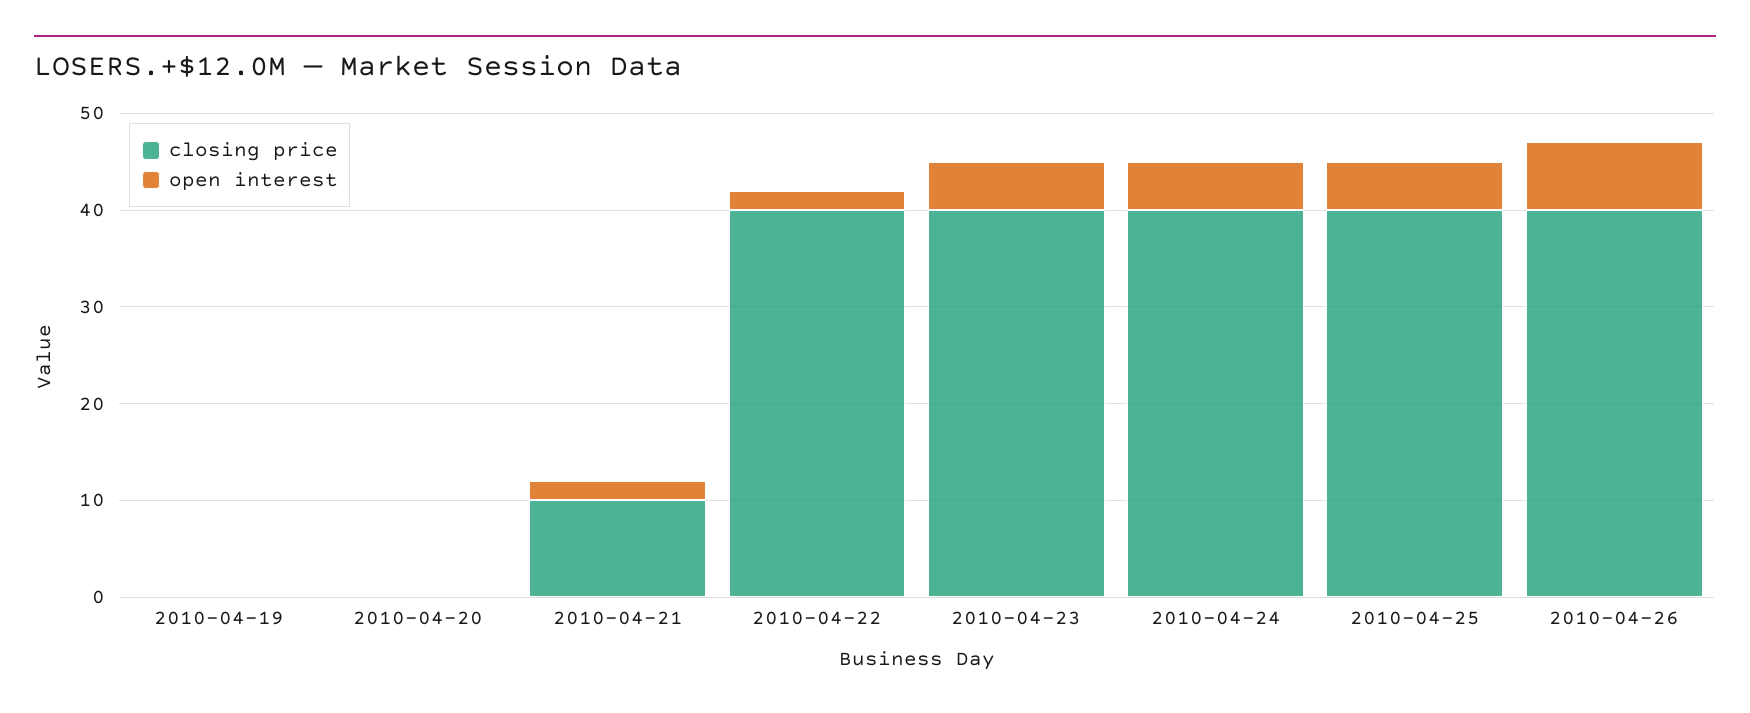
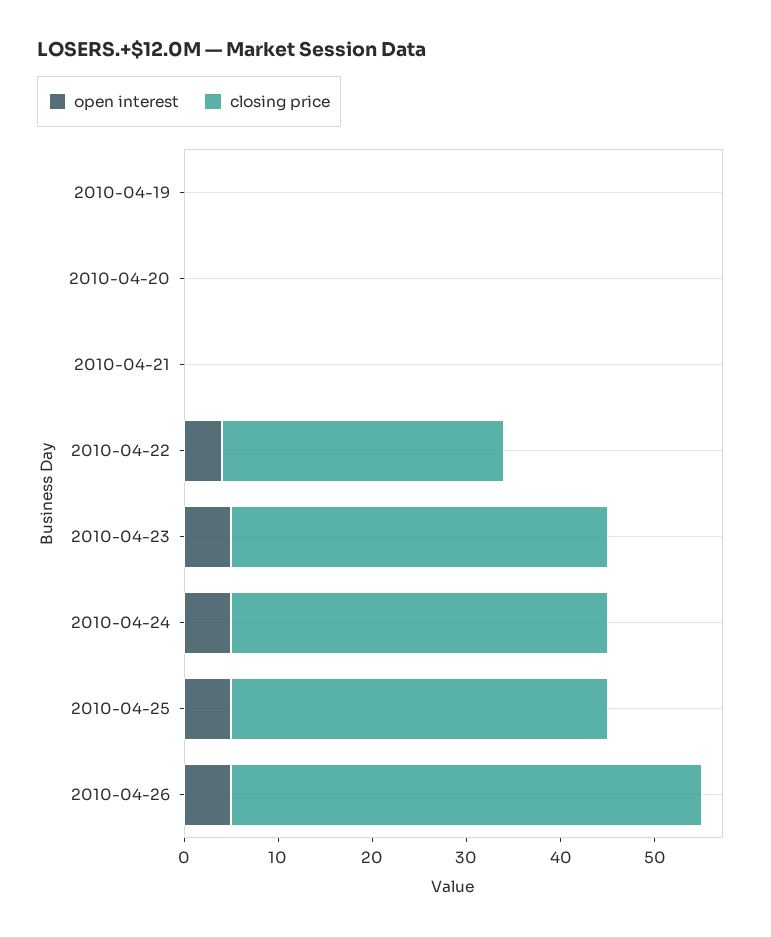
closing price, 2010-04-21: 10 -> 0
open interest, 2010-04-21: 2 -> 0
closing price, 2010-04-22: 40 -> 30
open interest, 2010-04-22: 2 -> 4
closing price, 2010-04-26: 40 -> 50
open interest, 2010-04-26: 7 -> 5

